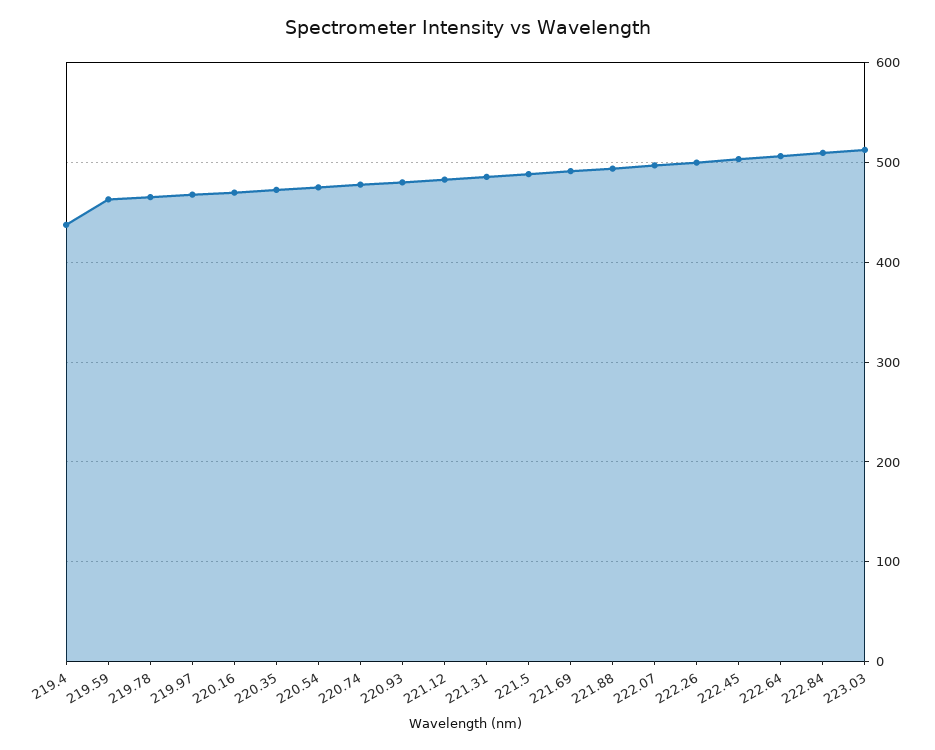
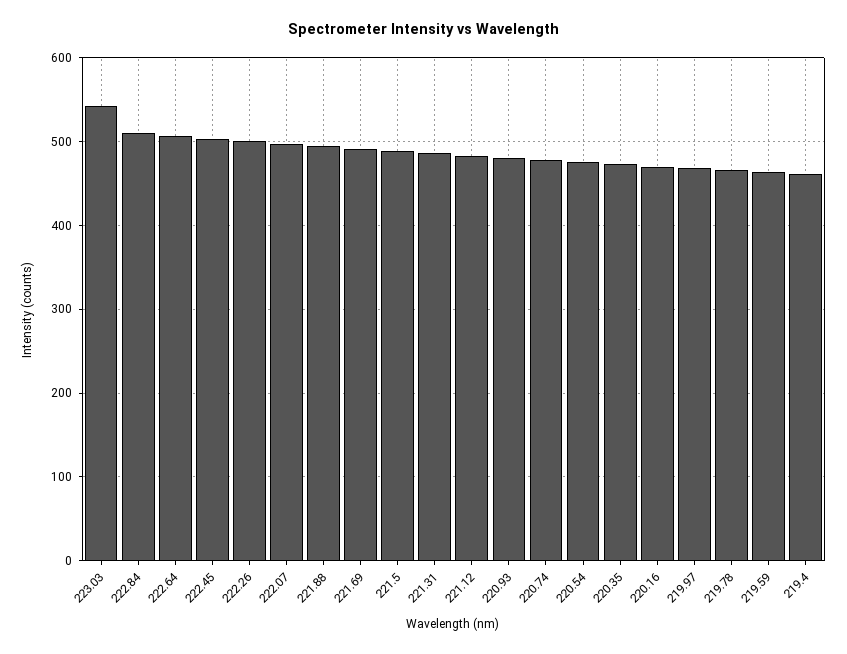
219.4: 440 -> 460
223.03: 510 -> 540

